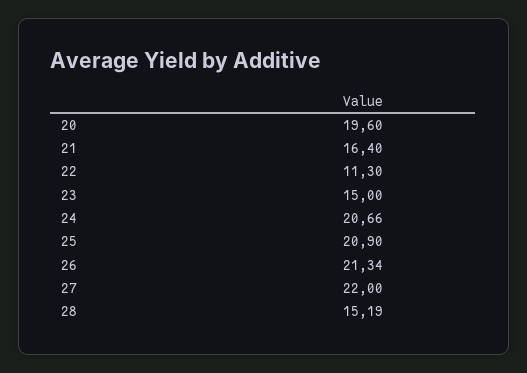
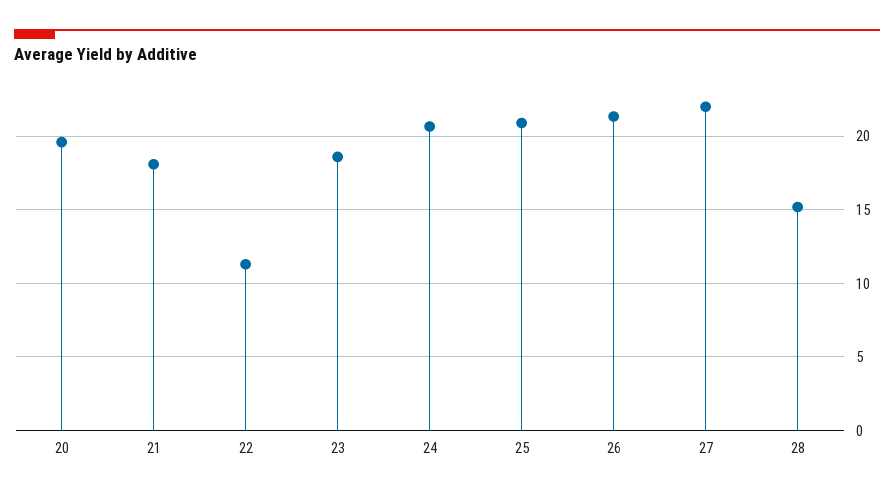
21: 16.4 -> 18
23: 15 -> 18.5

